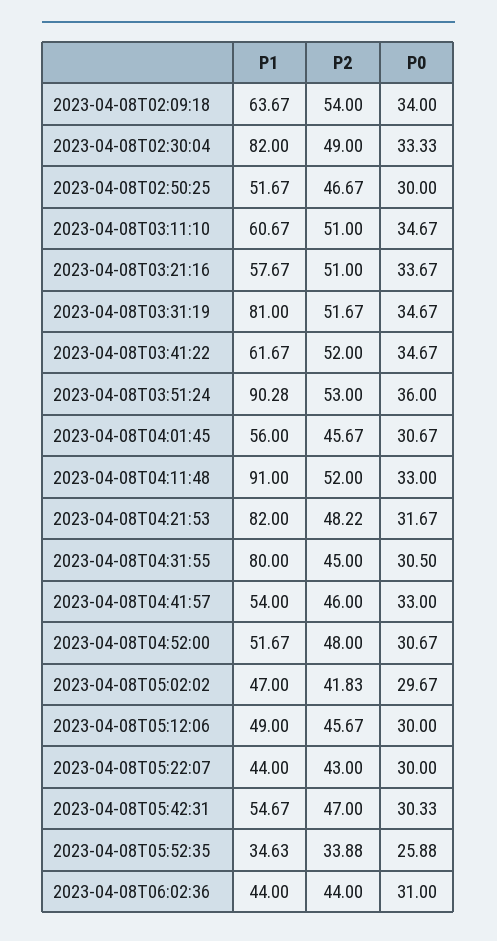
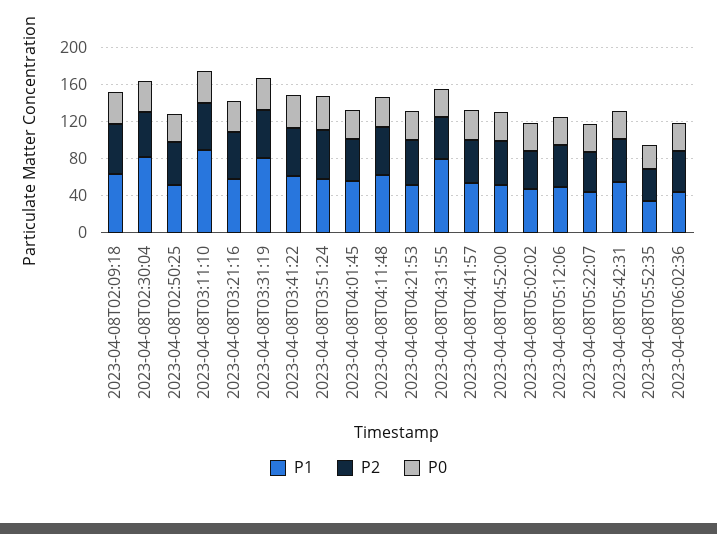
P1, 2023-04-08T03:11:10: 60.67 -> 90
P1, 2023-04-08T03:51:24: 90.28 -> 60
P1, 2023-04-08T04:11:48: 91 -> 60
P1, 2023-04-08T04:21:53: 82 -> 50

